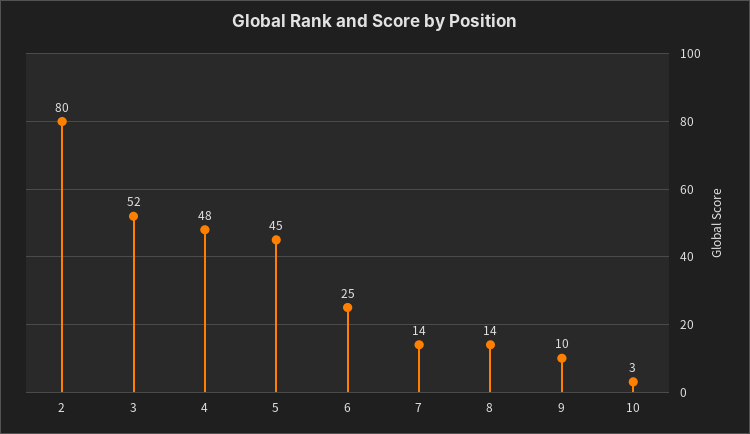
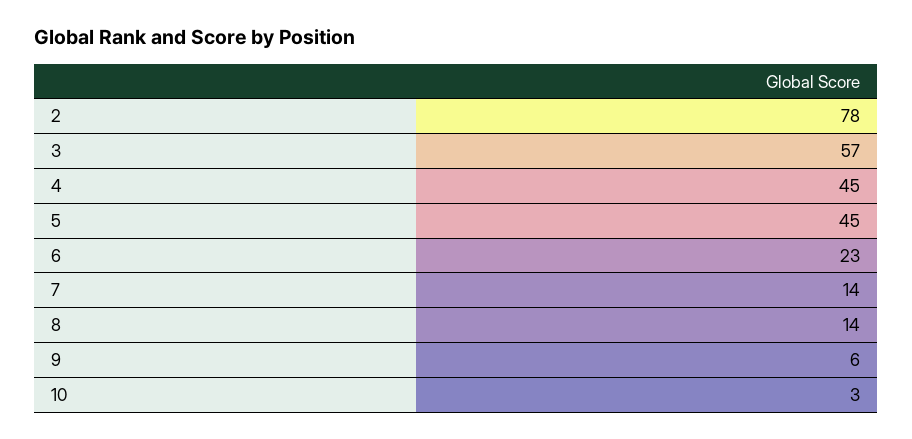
2: 80 -> 78
3: 52 -> 57
4: 48 -> 45
6: 25 -> 23
9: 10 -> 6

